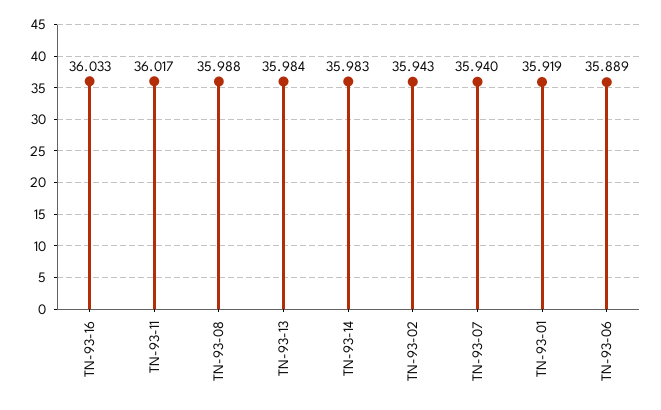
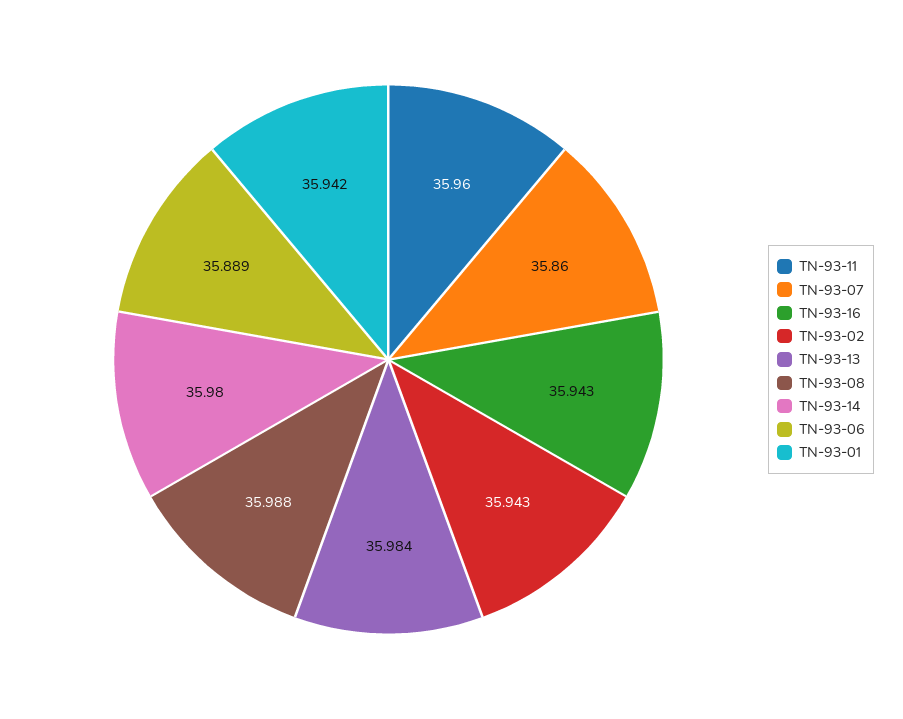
TN-93-16: 36.033 -> 35.943
TN-93-11: 36.017 -> 35.96
TN-93-14: 35.983 -> 35.98
TN-93-07: 35.94 -> 35.86
TN-93-01: 35.919 -> 35.942

